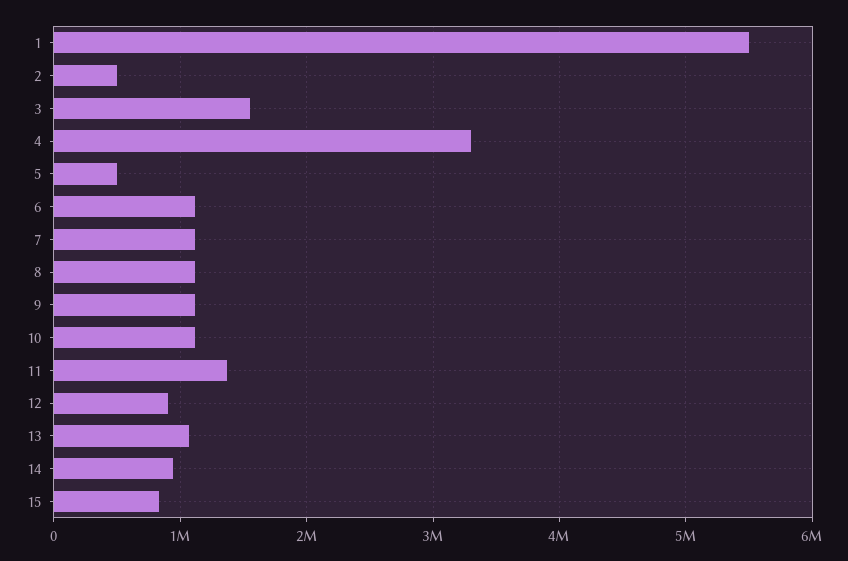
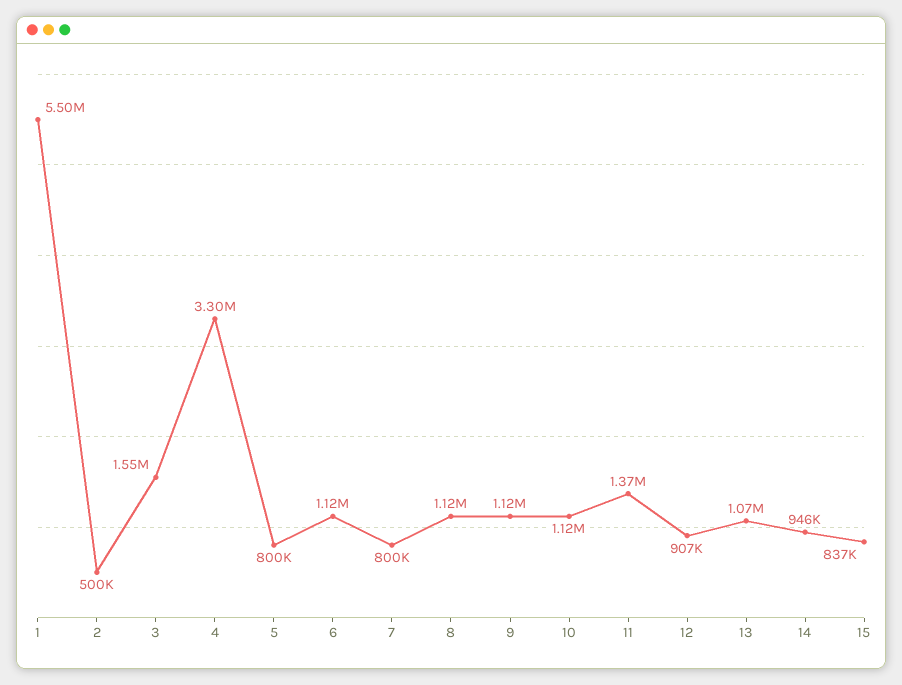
5: 500000 -> 800000
7: 1100000 -> 800000

